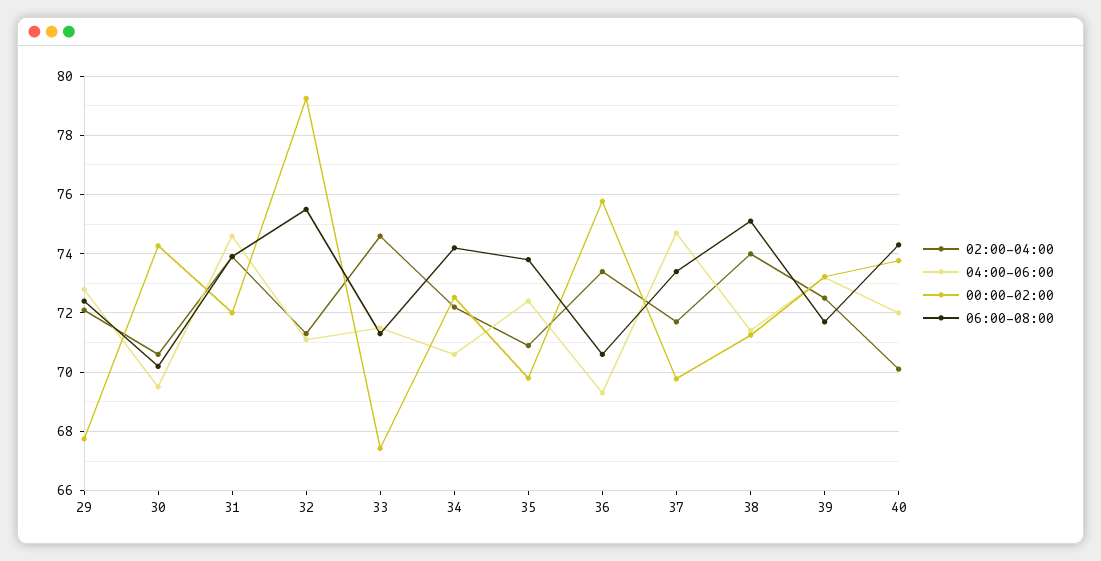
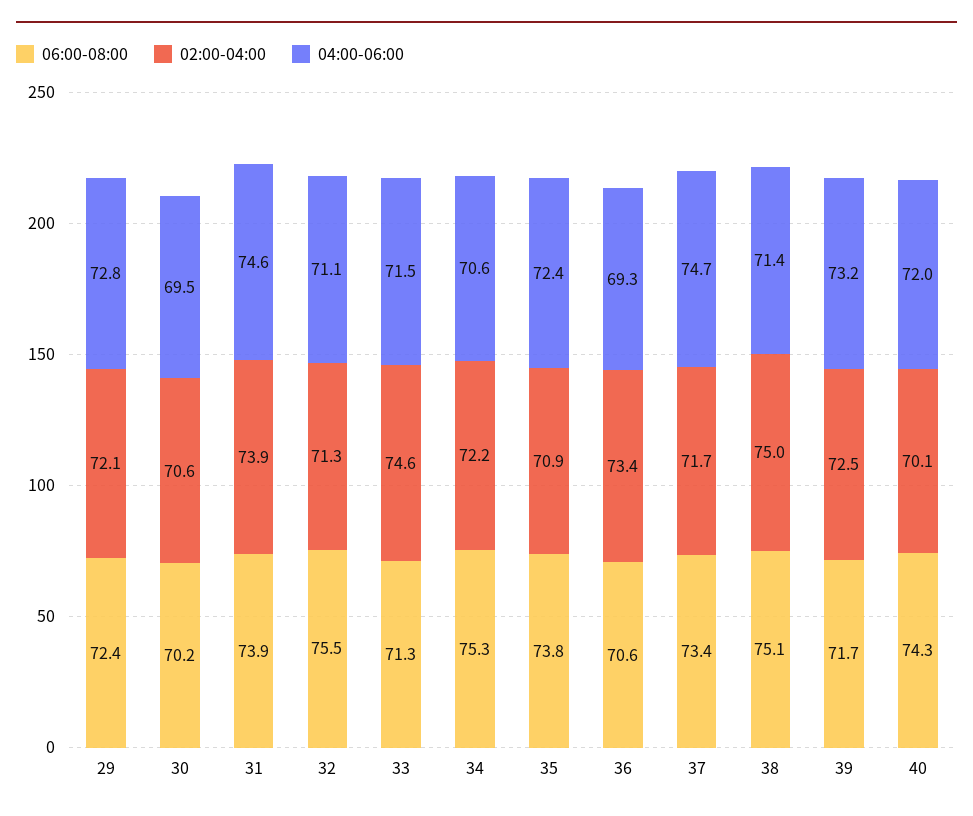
00:00-02:00, 29: 67.75 -> none
00:00-02:00, 30: 74.25 -> none
00:00-02:00, 31: 72 -> none
00:00-02:00, 32: 79.25 -> none
00:00-02:00, 33: 67.5 -> none
00:00-02:00, 34: 72.5 -> none
06:00-08:00, 34: 74.25 -> 75.3
00:00-02:00, 35: 69.75 -> none
00:00-02:00, 36: 75.75 -> none
00:00-02:00, 37: 69.75 -> none
02:00-04:00, 38: 74 -> 75
00:00-02:00, 38: 71.25 -> none
00:00-02:00, 39: 73.25 -> none
00:00-02:00, 40: 73.75 -> none

